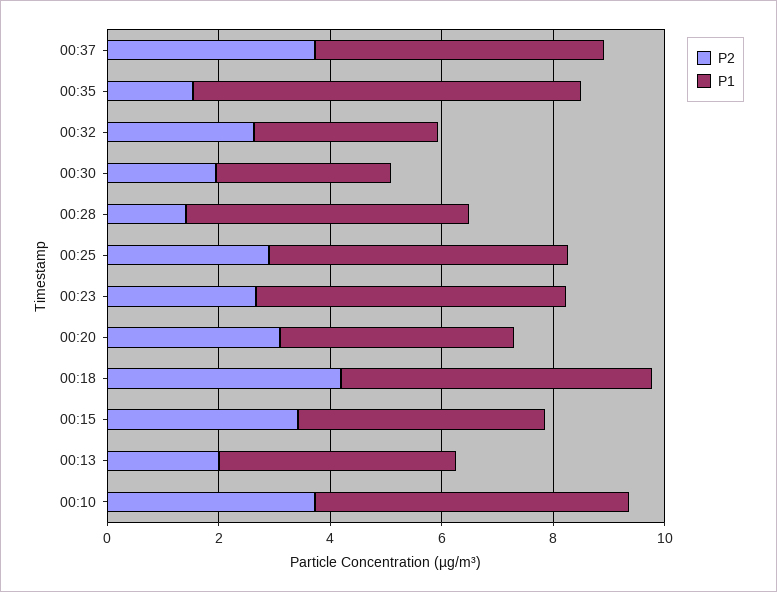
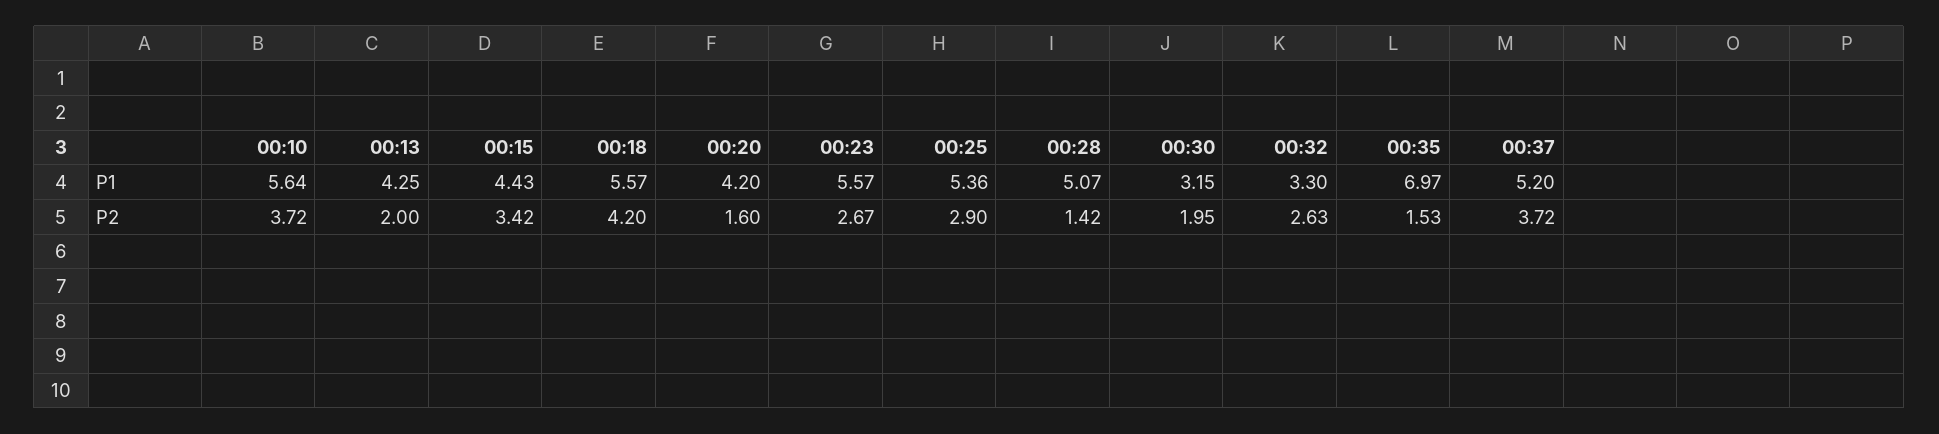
P2, 00:20: 3 -> 1.6

